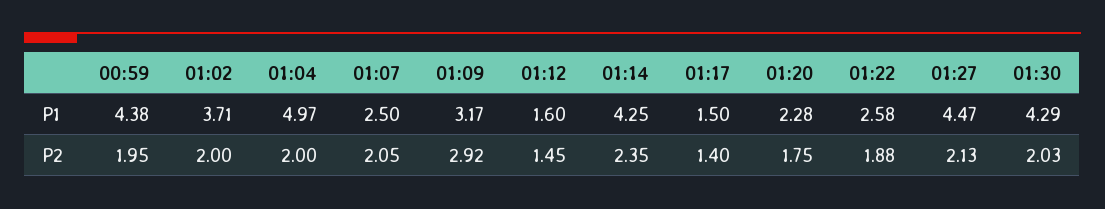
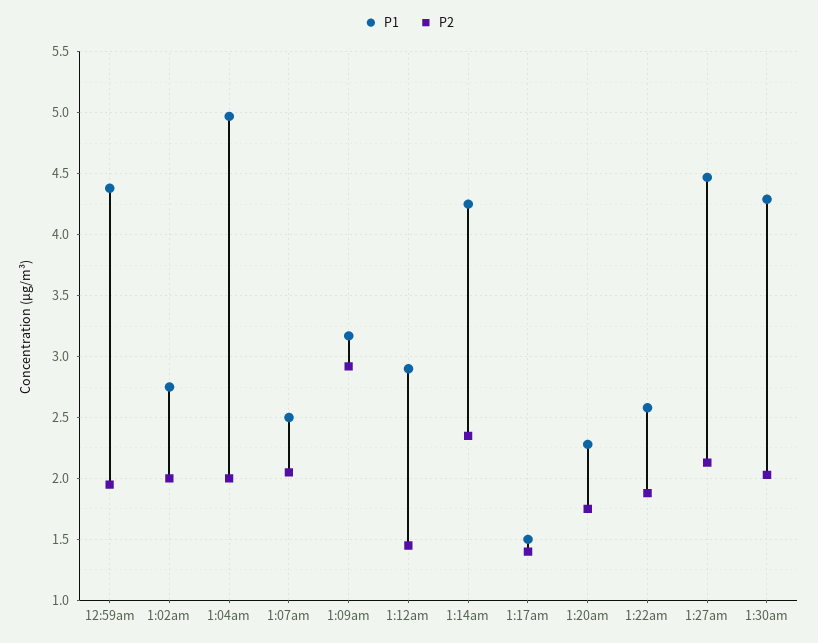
P1, 01:02: 3.71 -> 2.75
P1, 01:12: 1.6 -> 2.9

